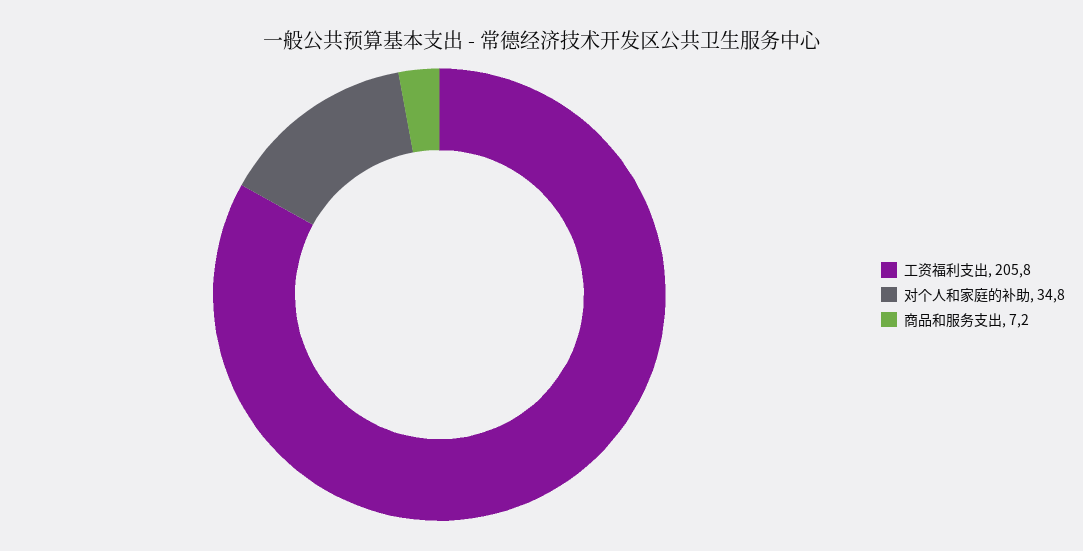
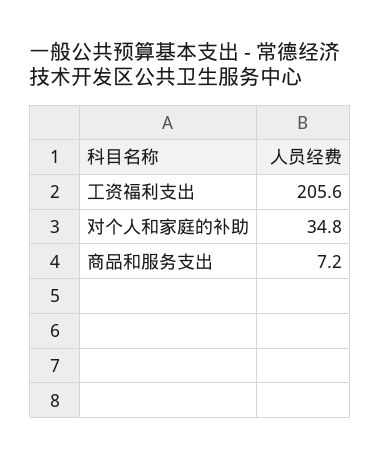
工资福利支出: 205.8 -> 205.6

